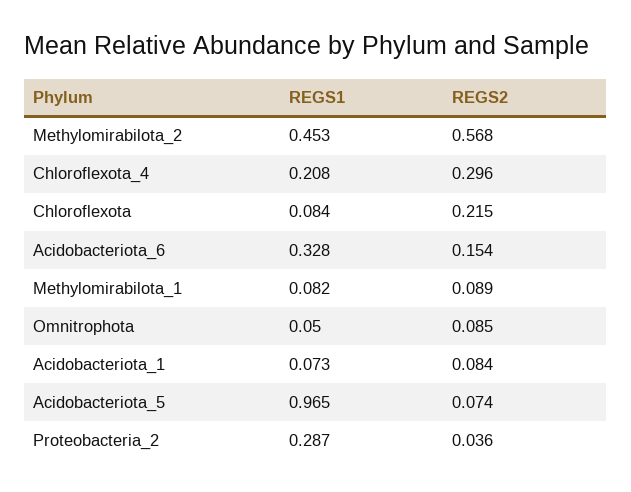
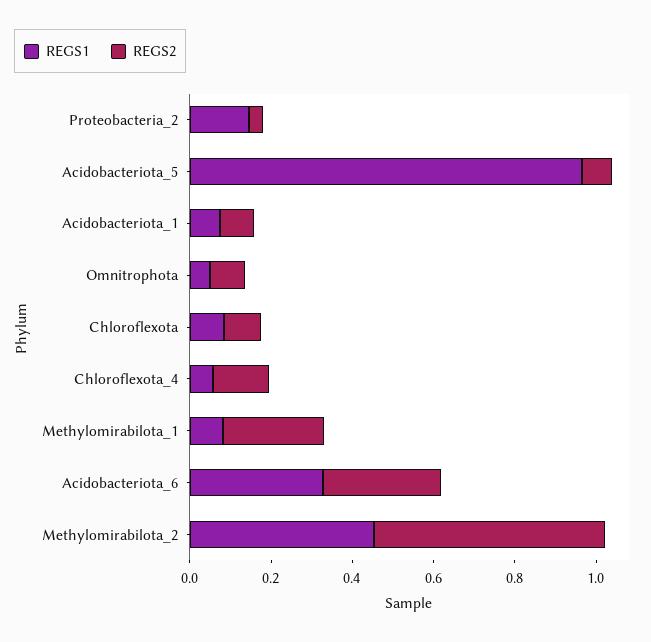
REGS1, Chloroflexota_4: 0.208 -> 0.05
REGS2, Chloroflexota_4: 0.296 -> 0.15
REGS2, Chloroflexota: 0.215 -> 0.1
REGS2, Acidobacteriota_6: 0.154 -> 0.3
REGS2, Methylomirabilota_1: 0.089 -> 0.25
REGS1, Proteobacteria_2: 0.287 -> 0.15

